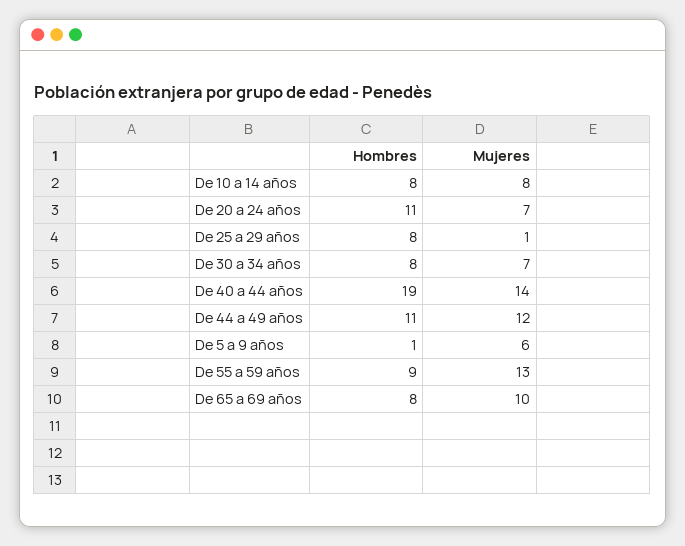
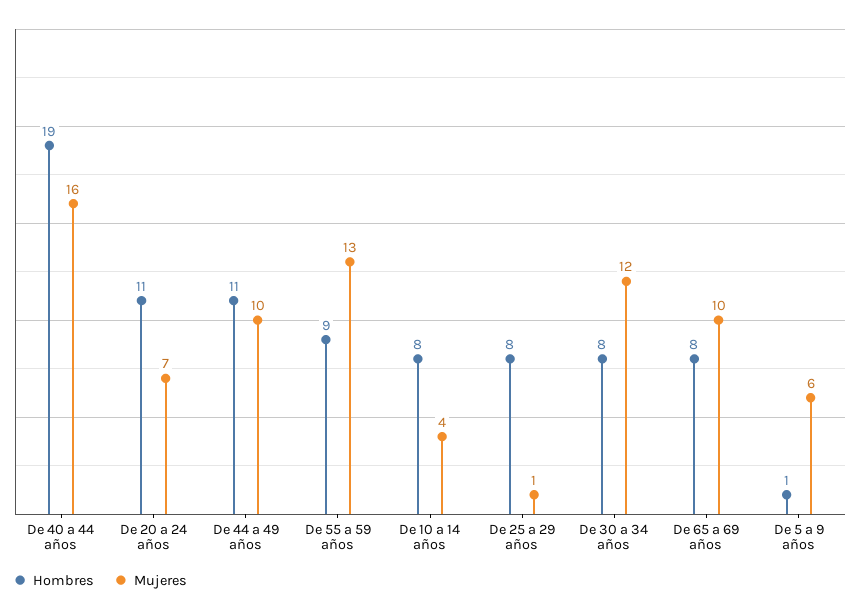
Mujeres, De 10 a 14 años: 8 -> 4
Mujeres, De 30 a 34 años: 7 -> 12
Mujeres, De 40 a 44 años: 14 -> 16
Mujeres, De 44 a 49 años: 12 -> 10

